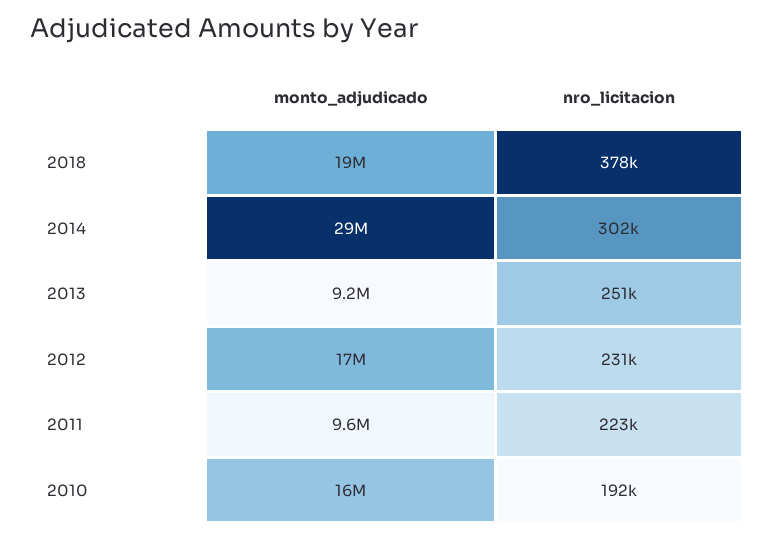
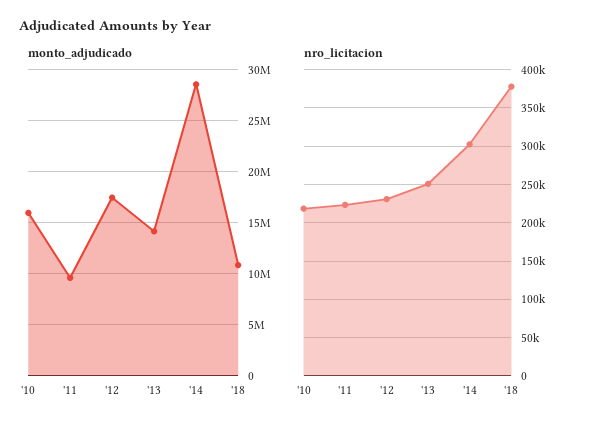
monto_adjudicado, 2018: 19000000 -> 11000000
monto_adjudicado, 2013: 9200000 -> 14000000
nro_licitacion, 2010: 192000 -> 220000

